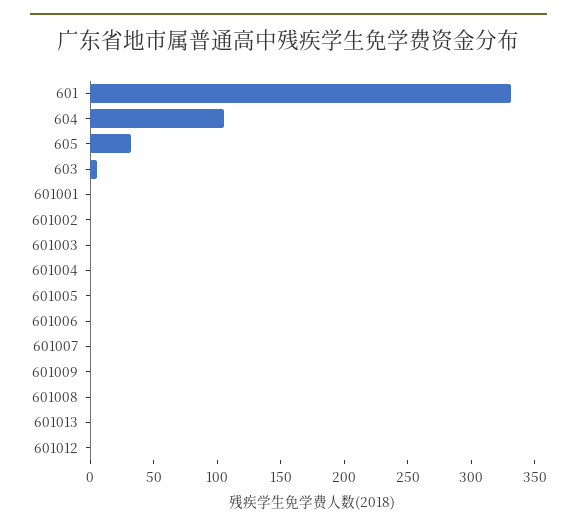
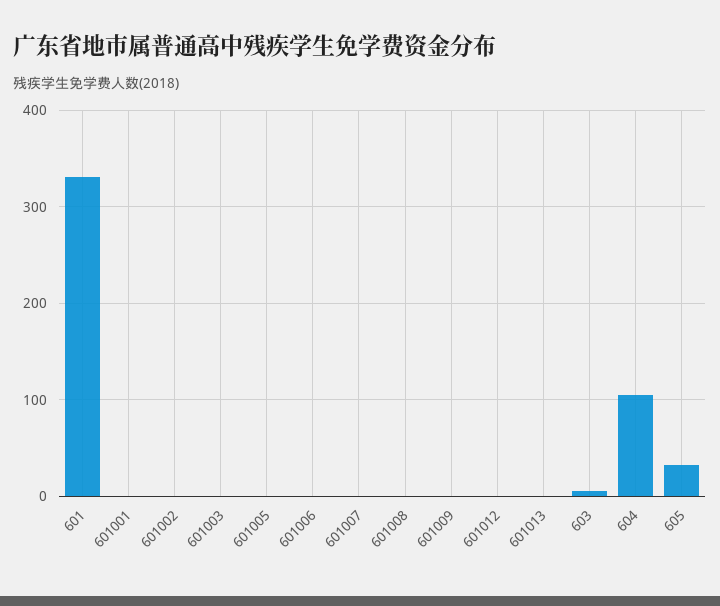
601004: 0 -> none

